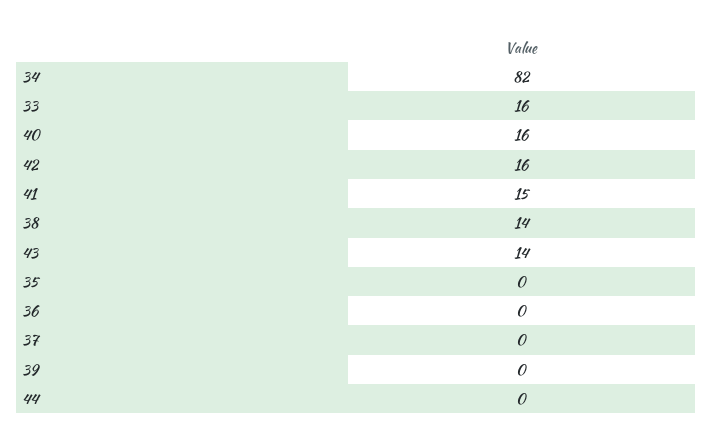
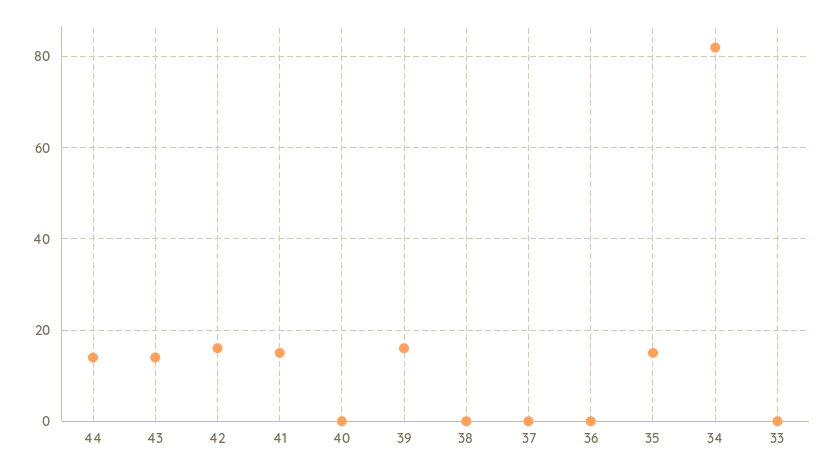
33: 16 -> 0
40: 16 -> 0
38: 14 -> 0
35: 0 -> 15
39: 0 -> 15
44: 0 -> 15

